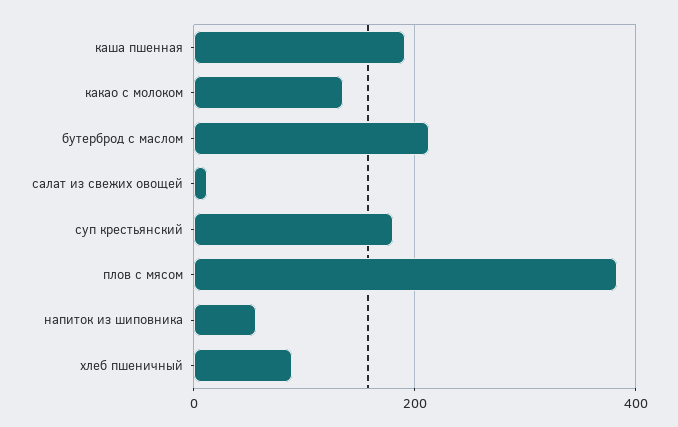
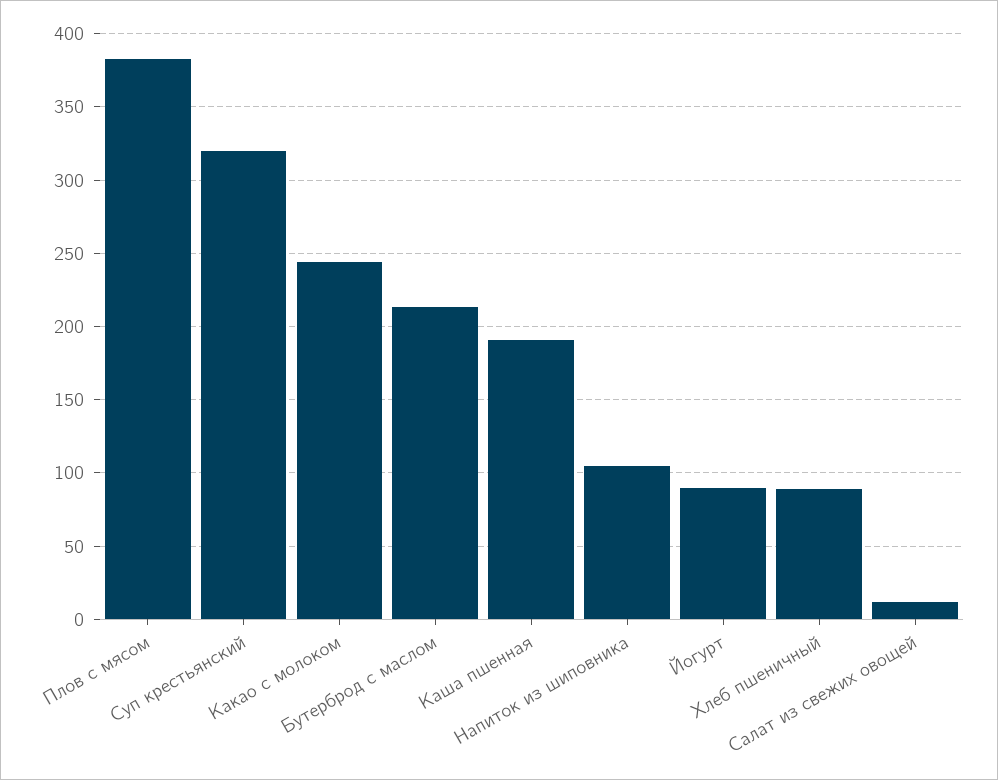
какао с молоком: 140 -> 245
суп крестьянский: 180 -> 320
напиток из шиповника: 60 -> 105
Йогурт: none -> 90

